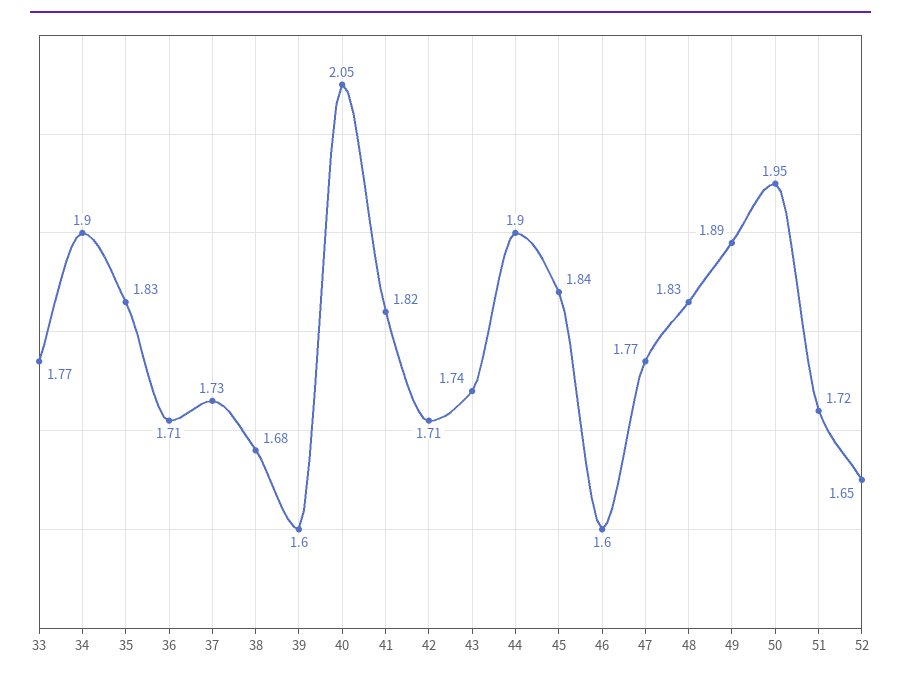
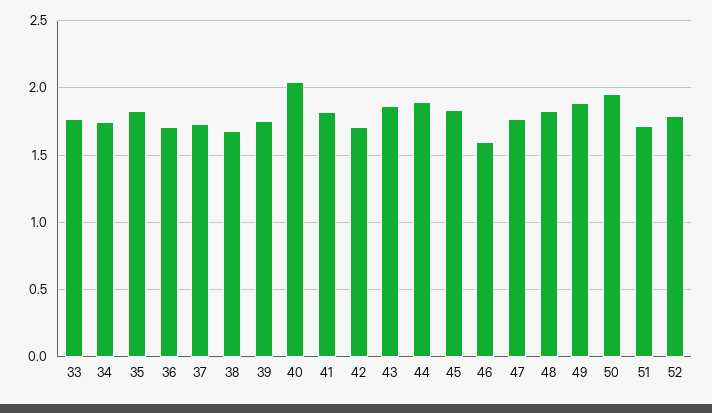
34: 1.9 -> 1.75
39: 1.6 -> 1.75
43: 1.74 -> 1.85
52: 1.65 -> 1.8

